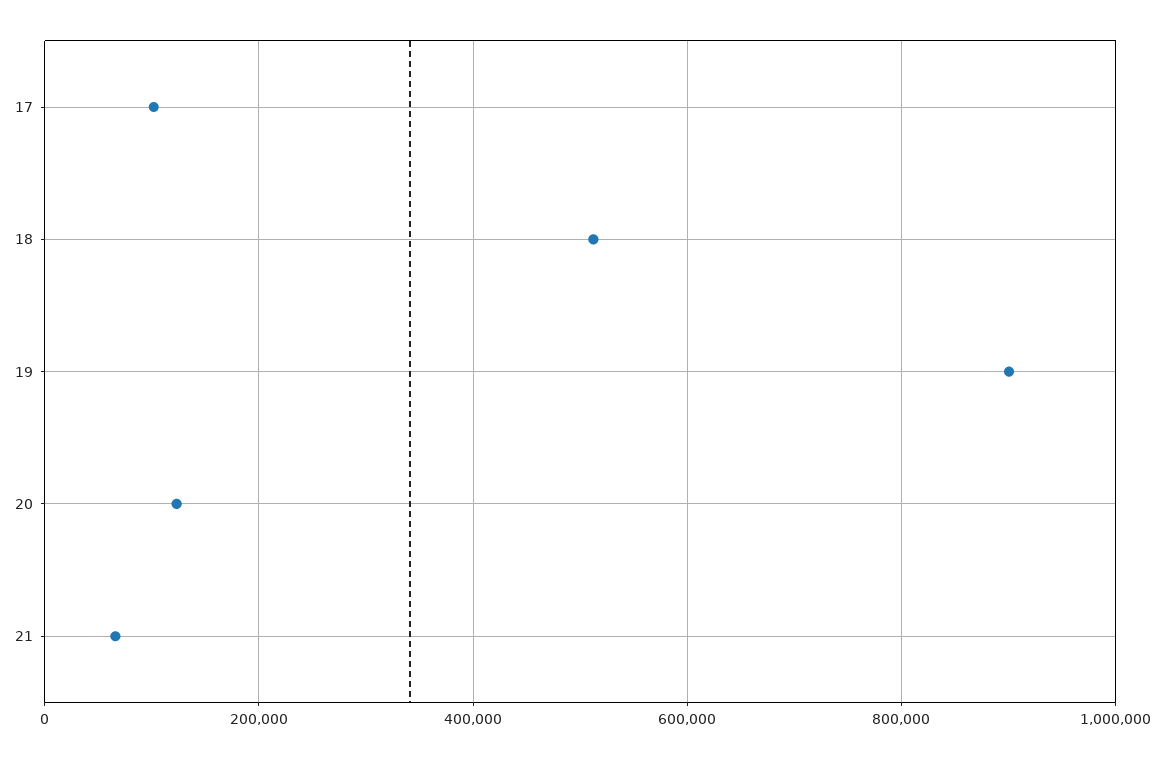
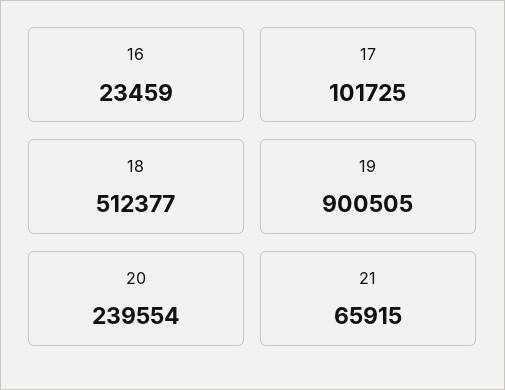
20: 120000 -> 239554
16: none -> 23459

